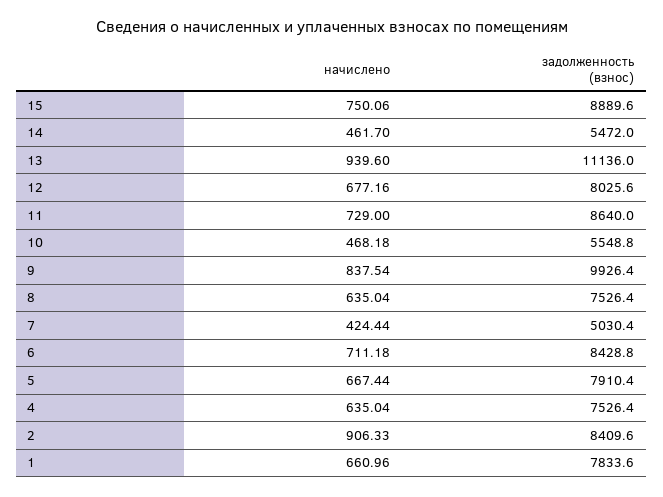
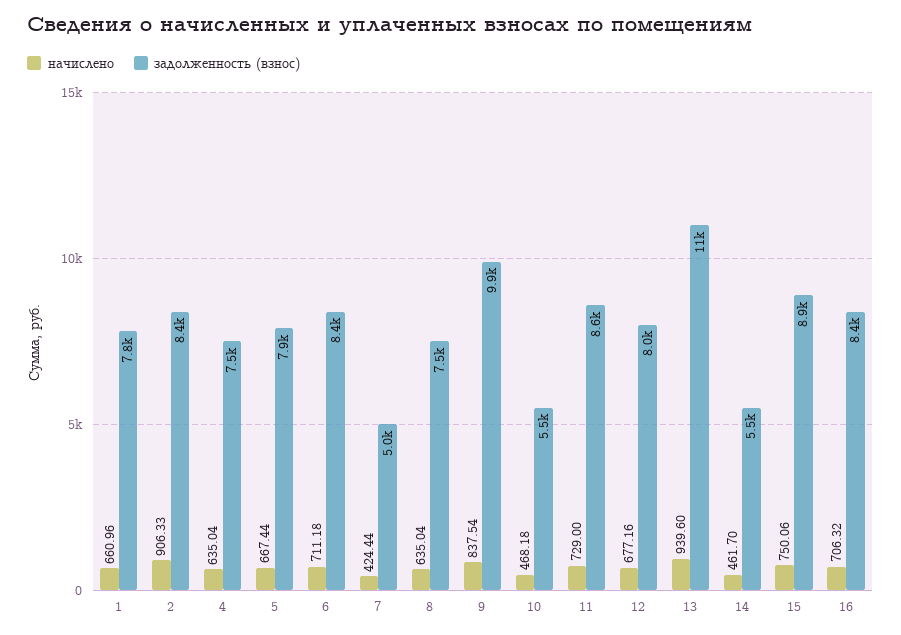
начислено, 16: none -> 706.32
задолженность (взнос), 16: none -> 8400

